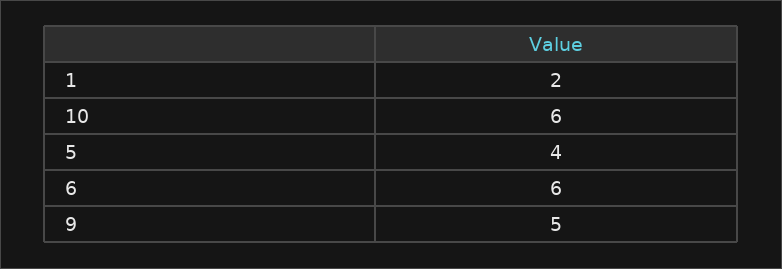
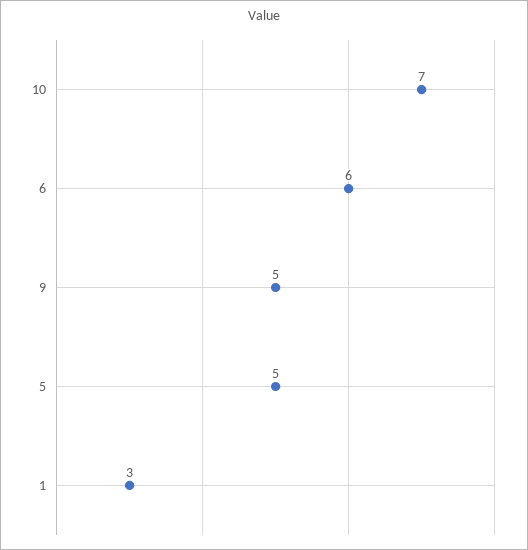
1: 2 -> 3
10: 6 -> 7
5: 4 -> 5

